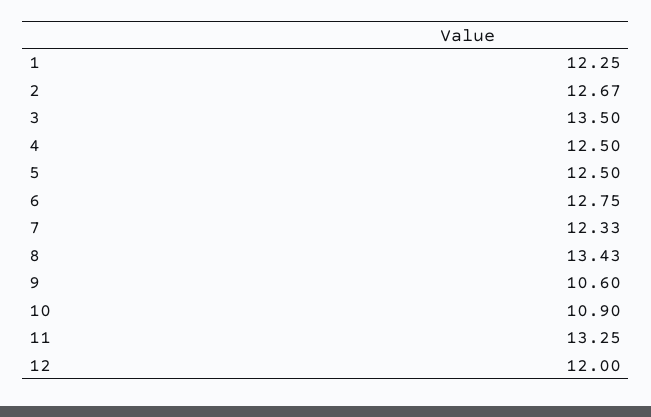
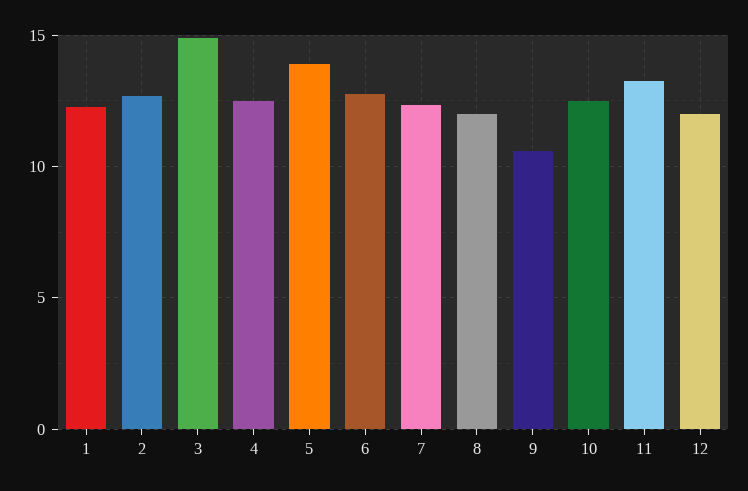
3: 13.5 -> 15
5: 12.5 -> 14
8: 13.43 -> 12
10: 10.9 -> 12.5

